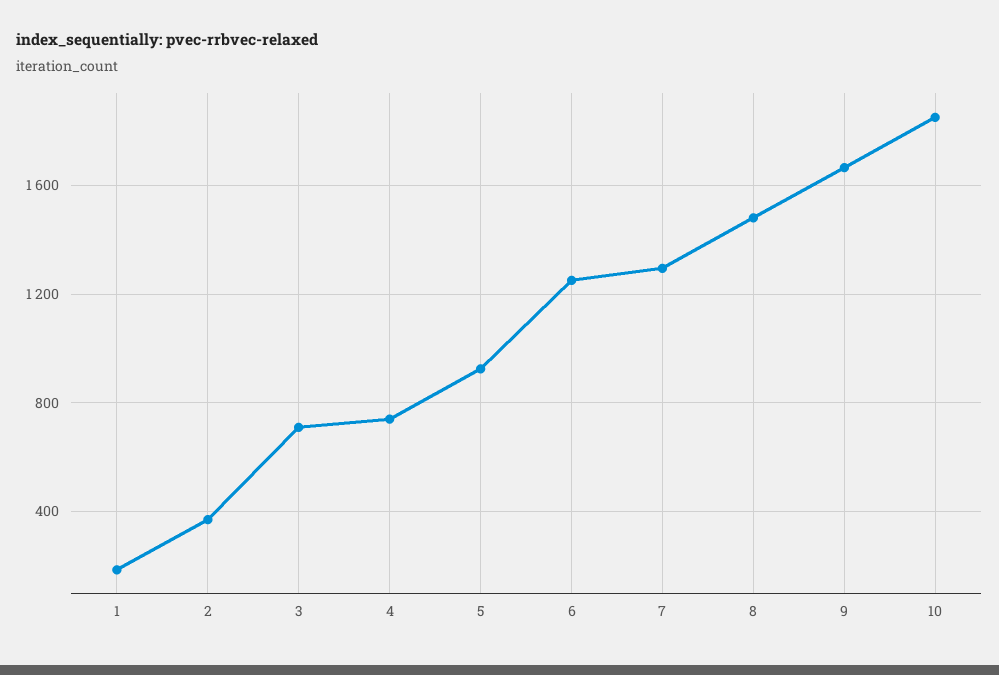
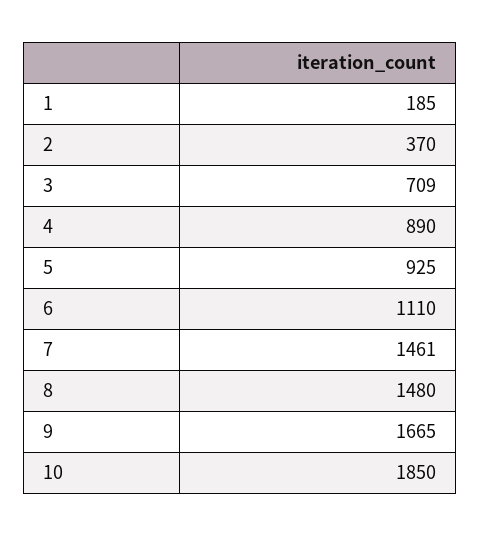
4: 750 -> 890
6: 1250 -> 1110
7: 1300 -> 1461

